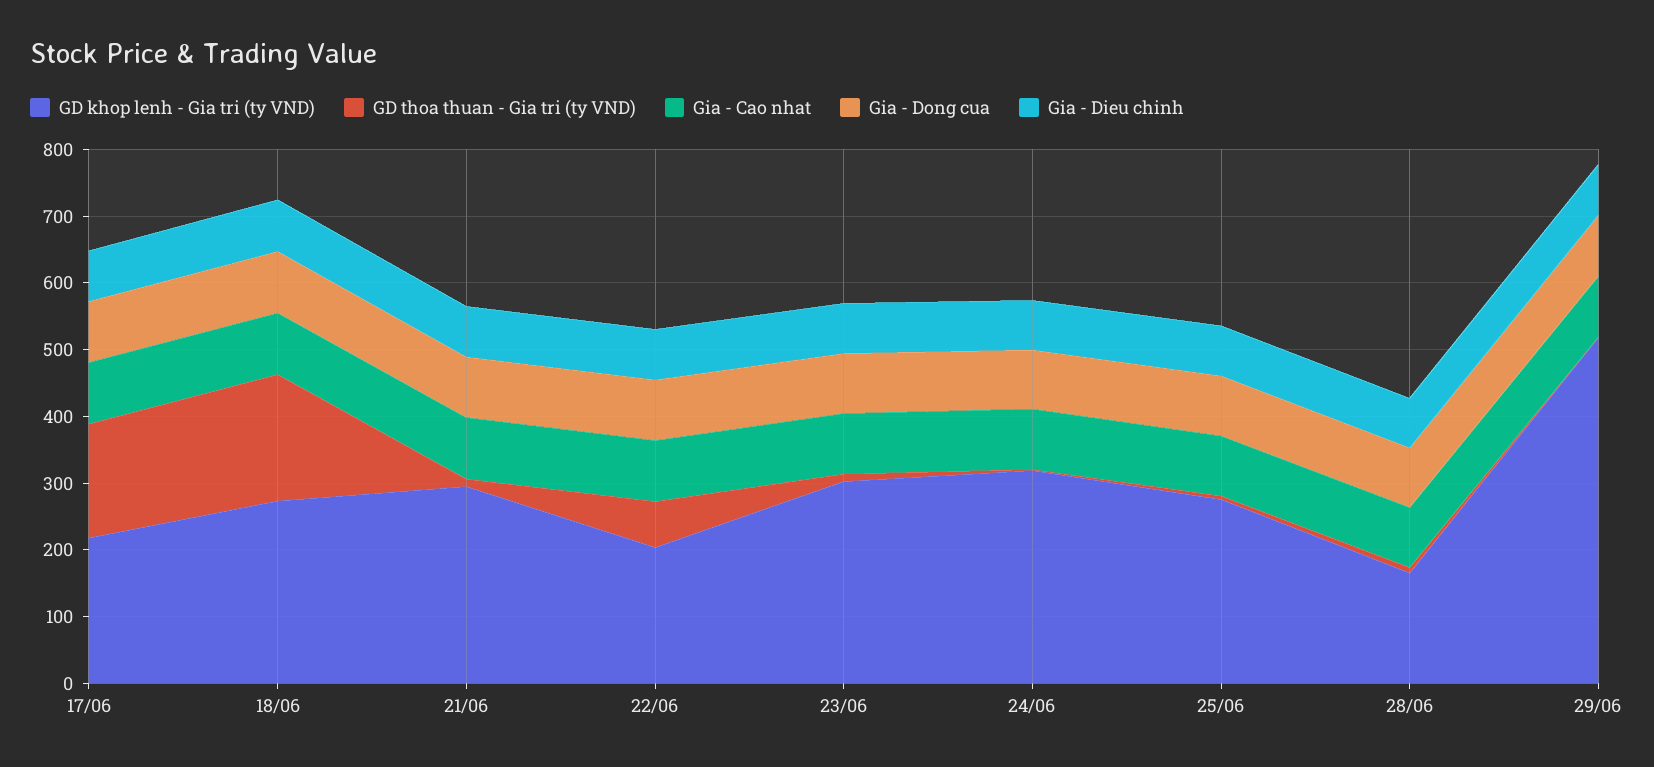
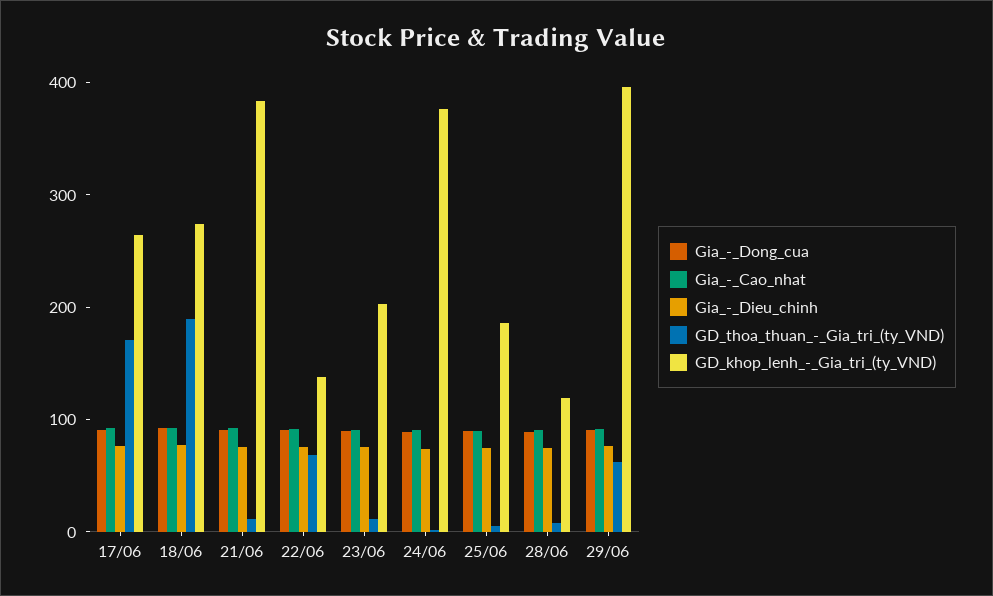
GD khop lenh - Gia tri (ty VND), 17/06: 220 -> 260
GD khop lenh - Gia tri (ty VND), 21/06: 300 -> 380
GD khop lenh - Gia tri (ty VND), 22/06: 200 -> 140
GD khop lenh - Gia tri (ty VND), 23/06: 300 -> 200
GD khop lenh - Gia tri (ty VND), 24/06: 320 -> 380
GD khop lenh - Gia tri (ty VND), 25/06: 280 -> 180
GD khop lenh - Gia tri (ty VND), 28/06: 160 -> 120
GD khop lenh - Gia tri (ty VND), 29/06: 520 -> 400
GD thoa thuan - Gia tri (ty VND), 29/06: 0 -> 60

